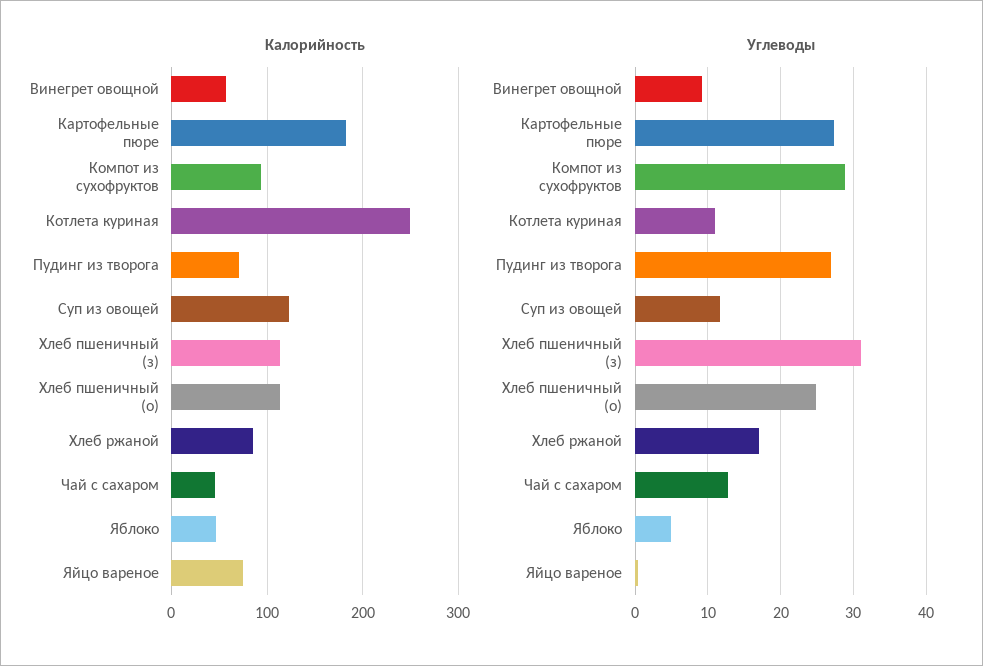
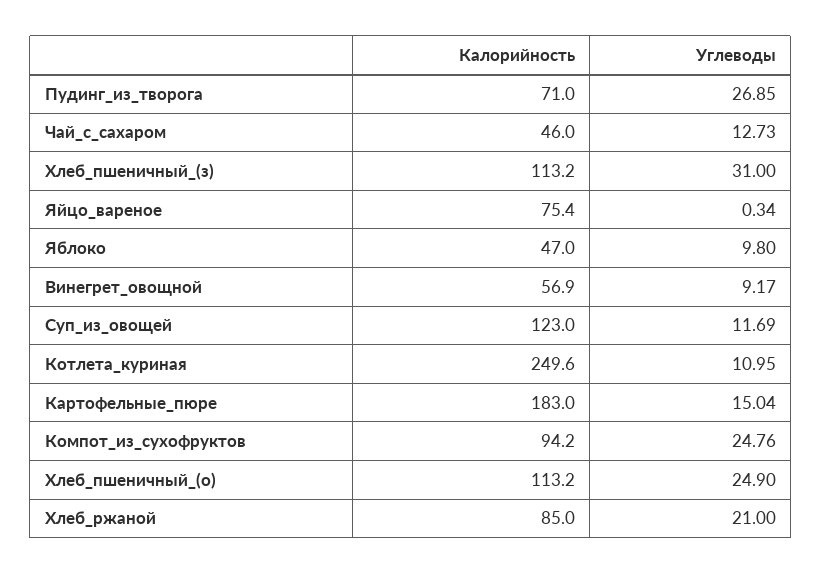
Углеводы, Картофельные пюре: 27 -> 15.04
Углеводы, Компот из сухофруктов: 29 -> 24.76
Углеводы, Хлеб ржаной: 17 -> 21
Углеводы, Яблоко: 5 -> 9.8

